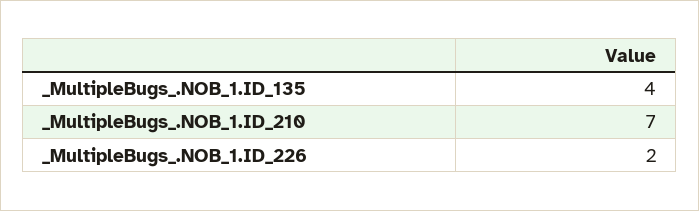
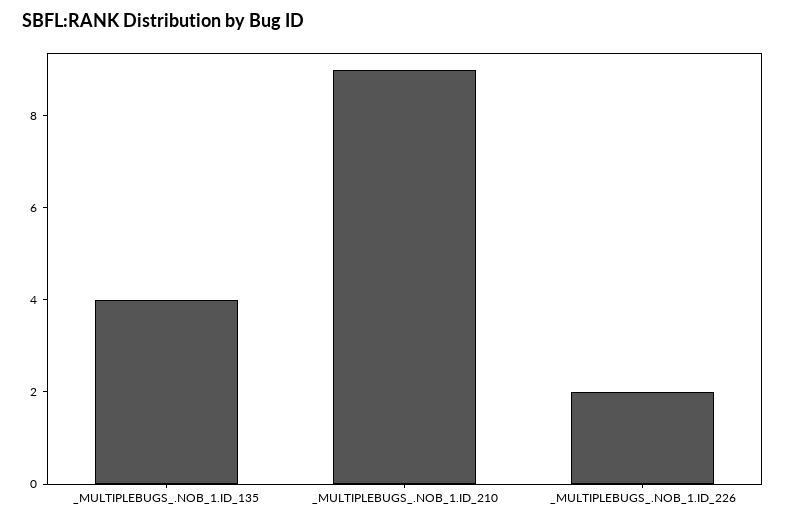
_MultipleBugs_.NOB_1.ID_210: 7 -> 9

